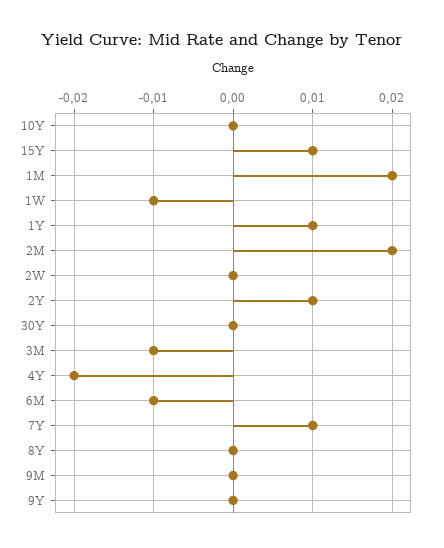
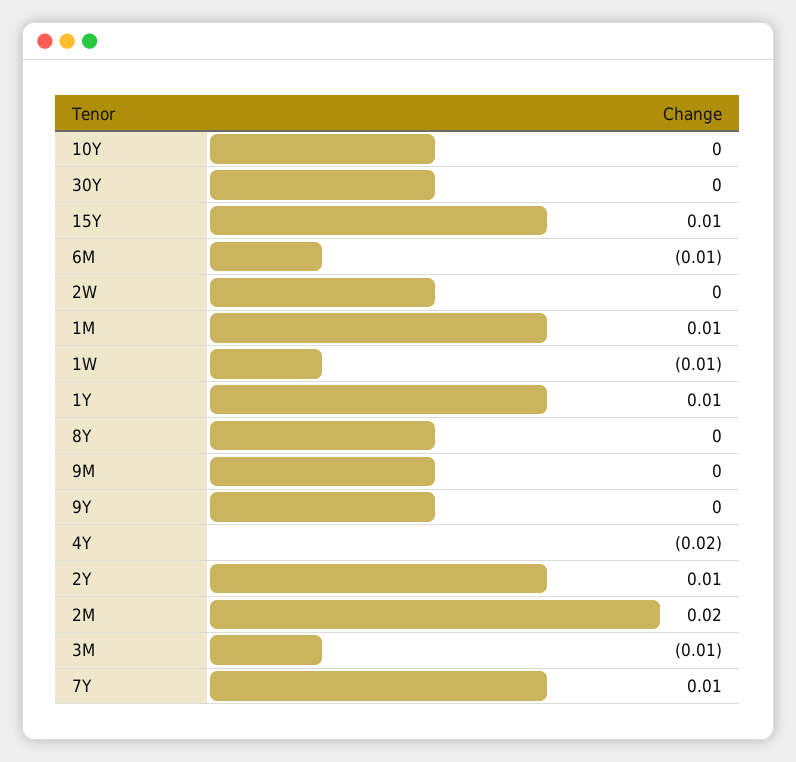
1M: 0.02 -> 0.01

